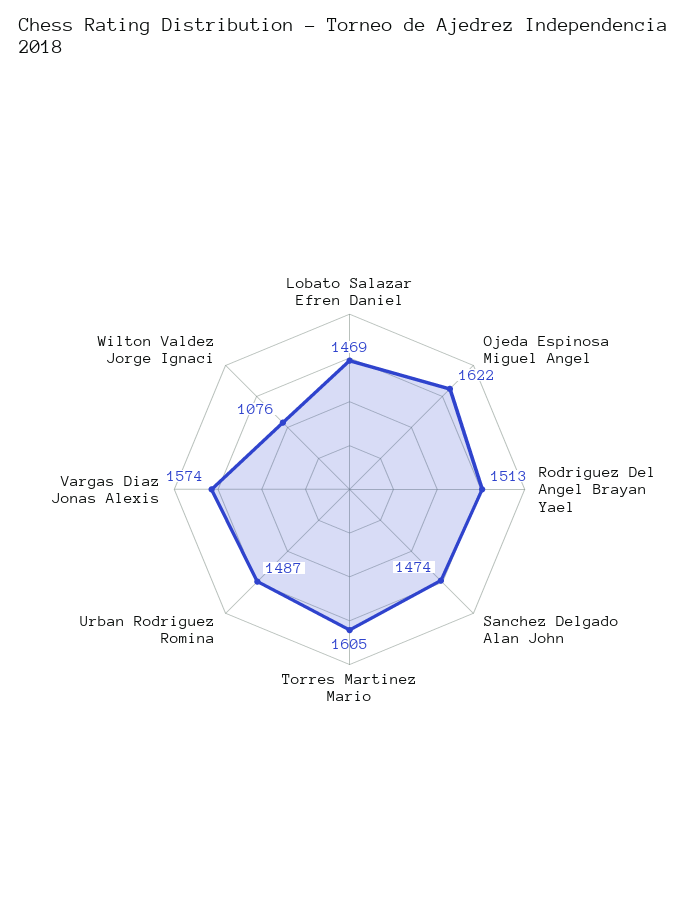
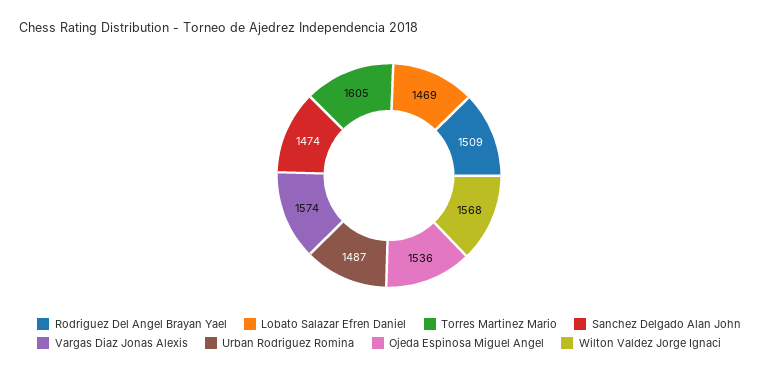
Ojeda Espinosa Miguel Angel: 1622 -> 1536
Rodriguez Del Angel Brayan Yael: 1513 -> 1509
Wilton Valdez Jorge Ignaci: 1076 -> 1568

